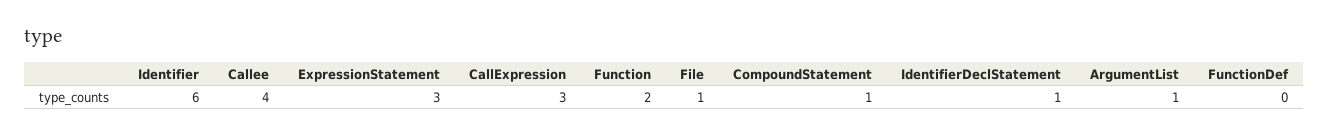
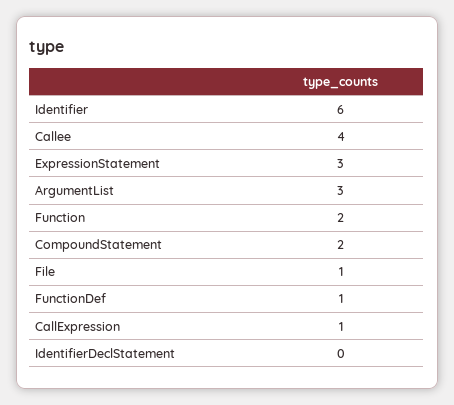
CallExpression: 3 -> 1
CompoundStatement: 1 -> 2
IdentifierDeclStatement: 1 -> 0
ArgumentList: 1 -> 3
FunctionDef: 0 -> 1

